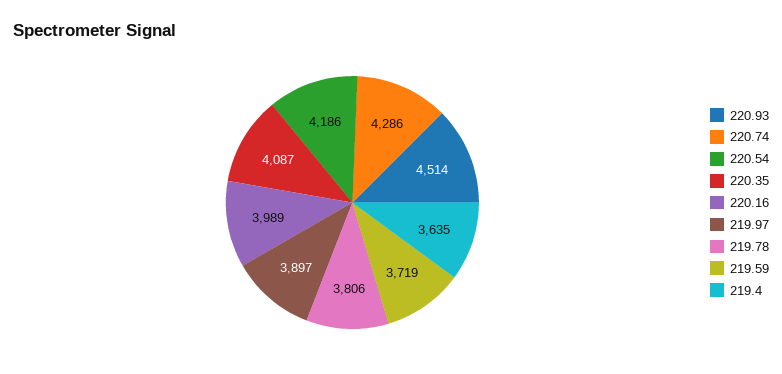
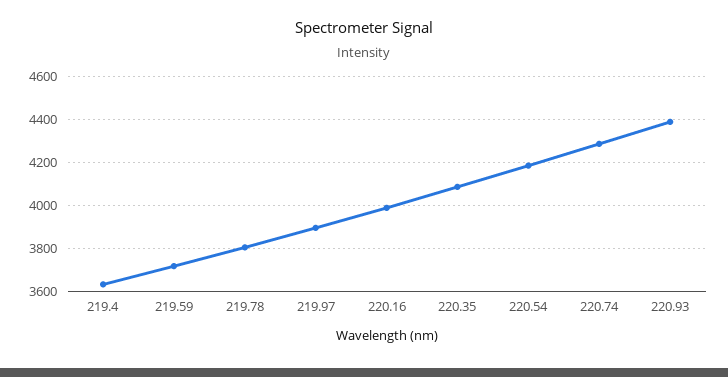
220.93: 4514 -> 4400

